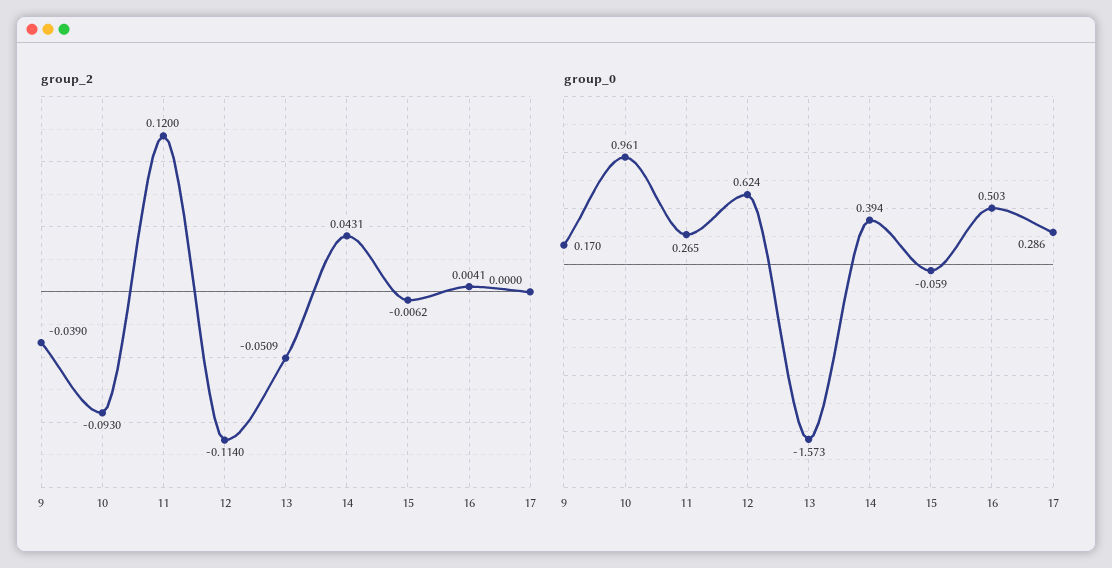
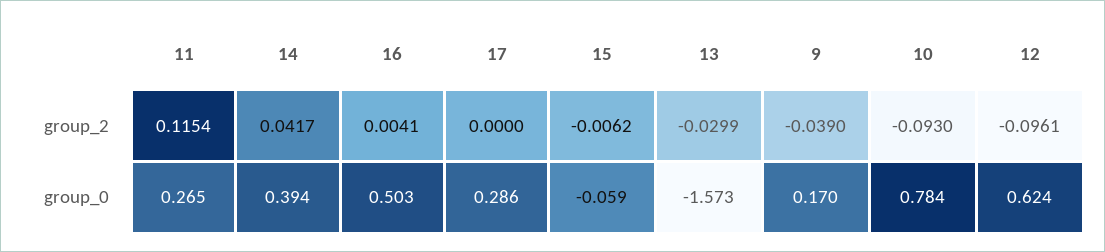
group_2, 11: 0.12 -> 0.1154
group_2, 12: -0.114 -> -0.0961
group_2, 13: -0.0509 -> -0.0299
group_2, 14: 0.0431 -> 0.0417
group_0, 10: 0.961 -> 0.784

